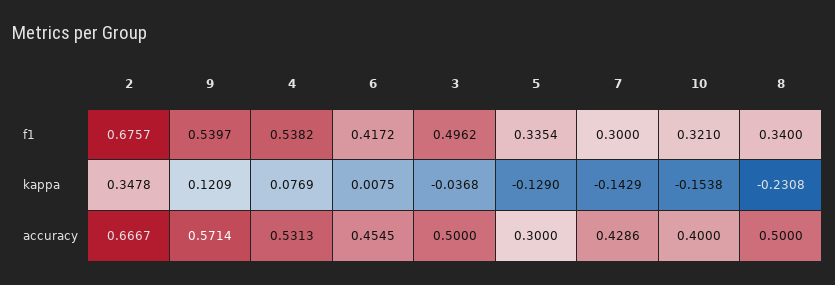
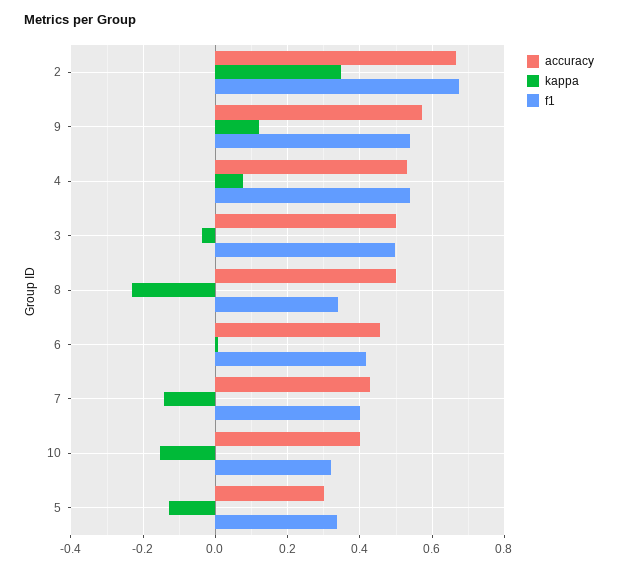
f1, 7: 0.3 -> 0.4

